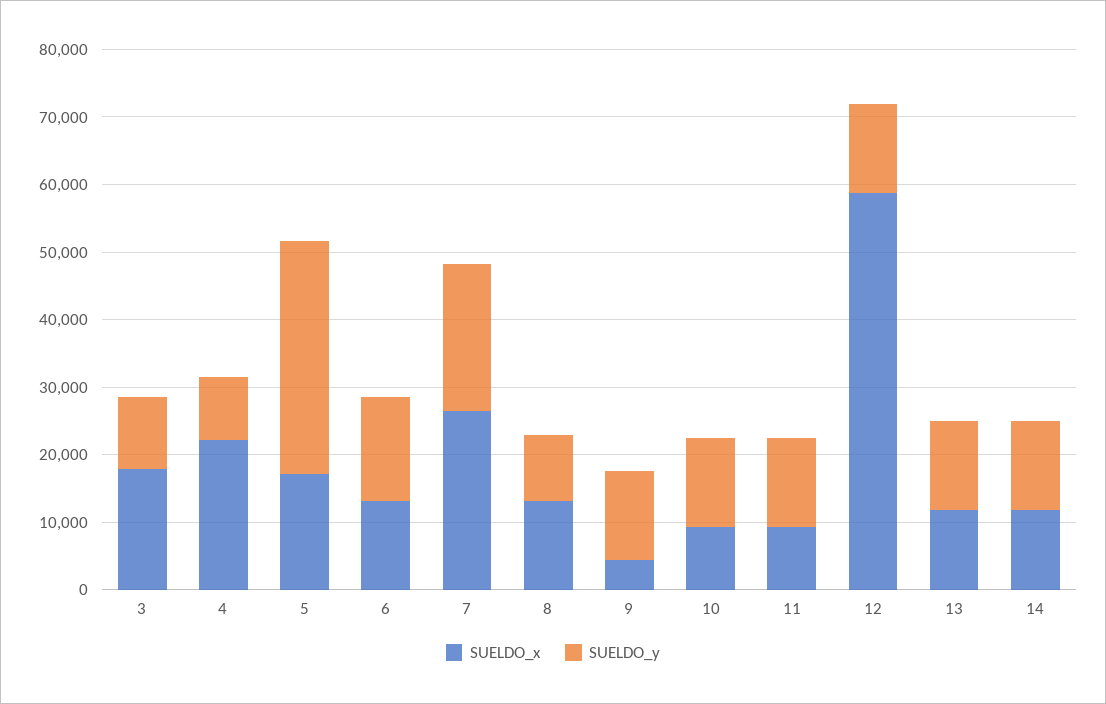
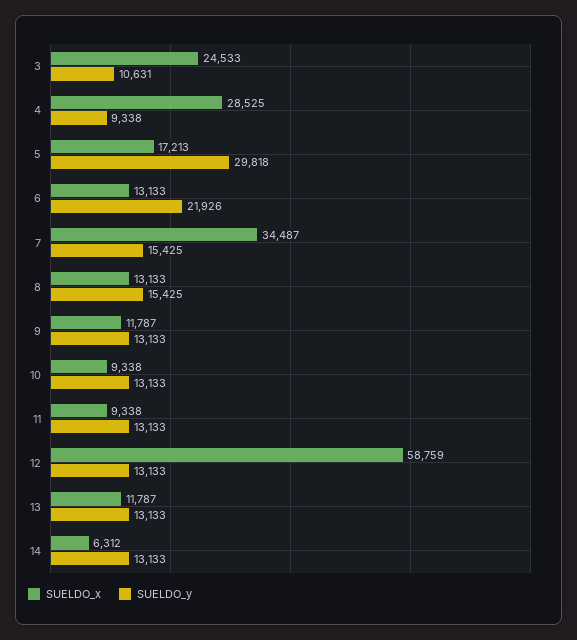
SUELDO_x, 3: 18000 -> 24533
SUELDO_x, 4: 22000 -> 28525
SUELDO_y, 5: 34000 -> 29818
SUELDO_y, 6: 16000 -> 21926
SUELDO_x, 7: 26000 -> 34487
SUELDO_y, 7: 22000 -> 15425
SUELDO_y, 8: 10000 -> 15425
SUELDO_x, 9: 4000 -> 11787
SUELDO_x, 14: 12000 -> 6312

